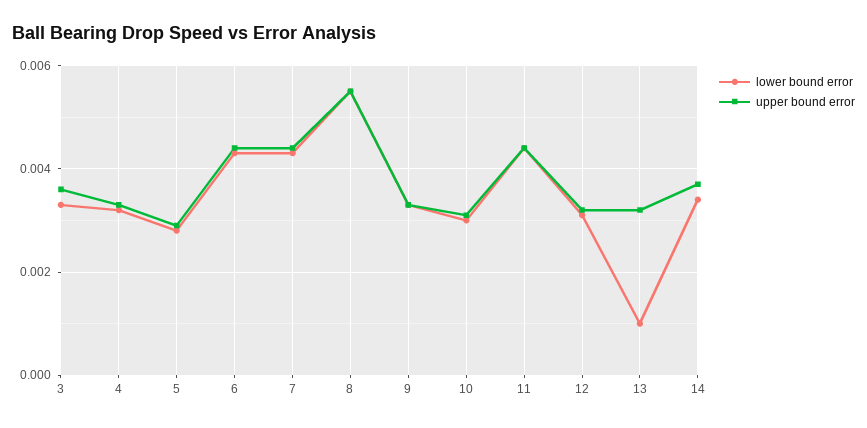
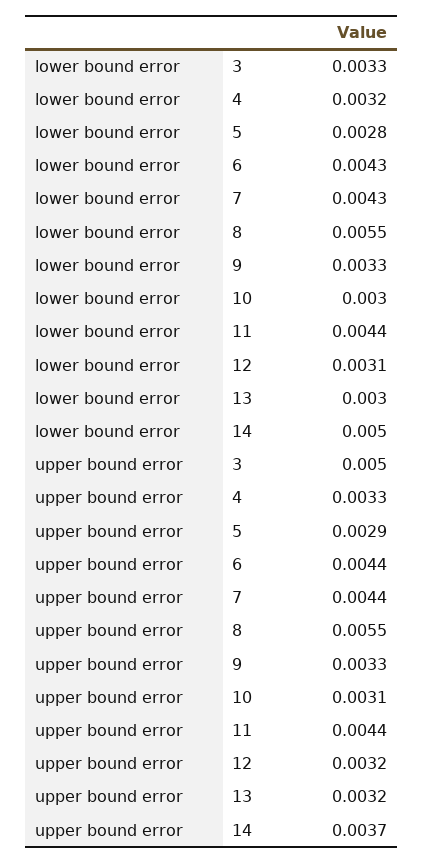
upper bound error, 3: 0.0035 -> 0.005
lower bound error, 13: 0.001 -> 0.003
lower bound error, 14: 0.0035 -> 0.005

